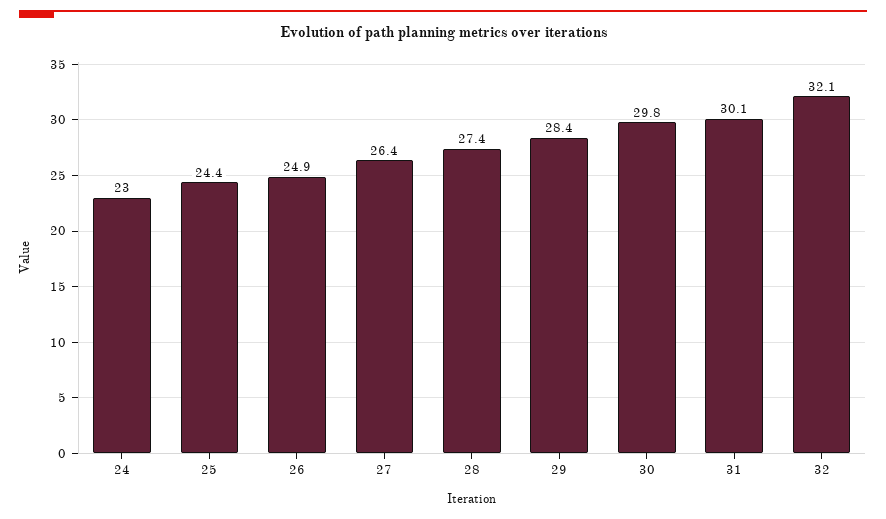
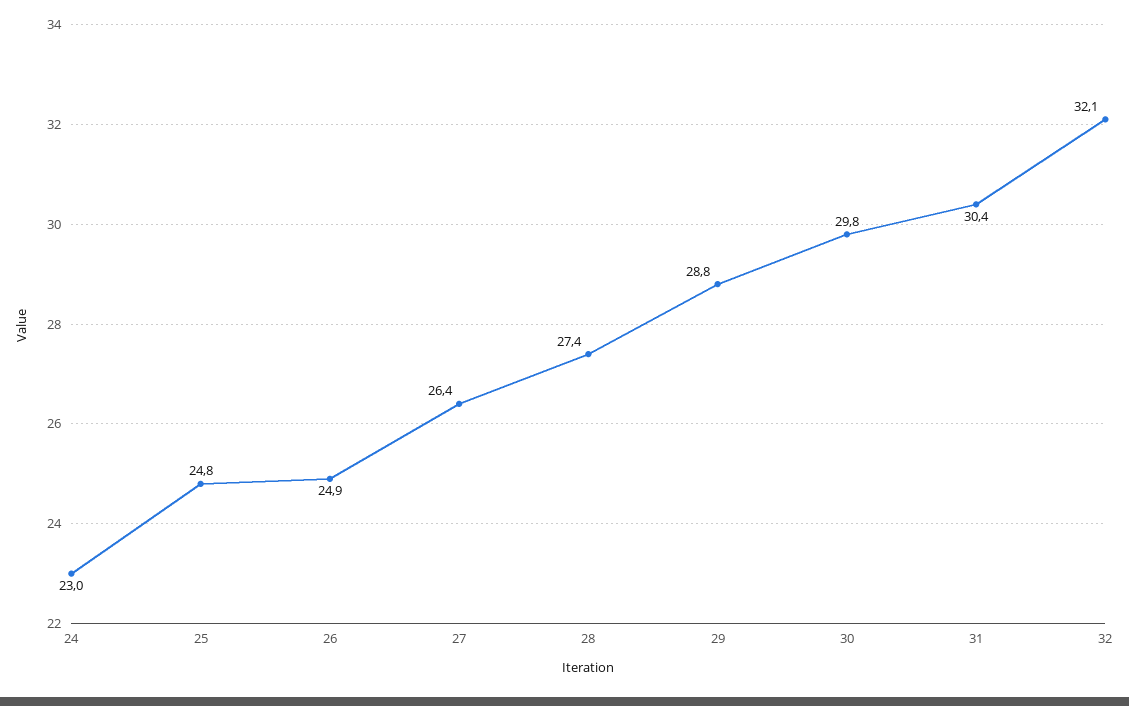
25: 24.4 -> 24.8
29: 28.4 -> 28.8
31: 30.1 -> 30.4

